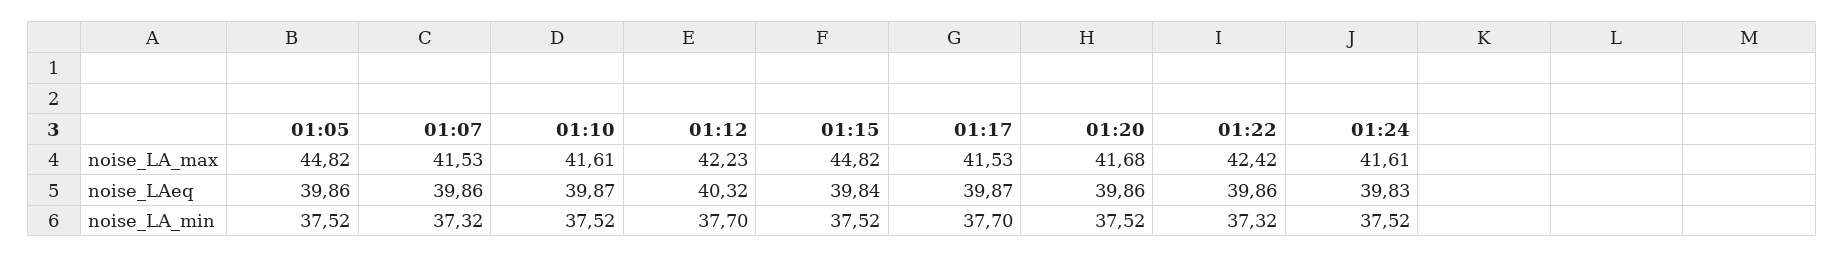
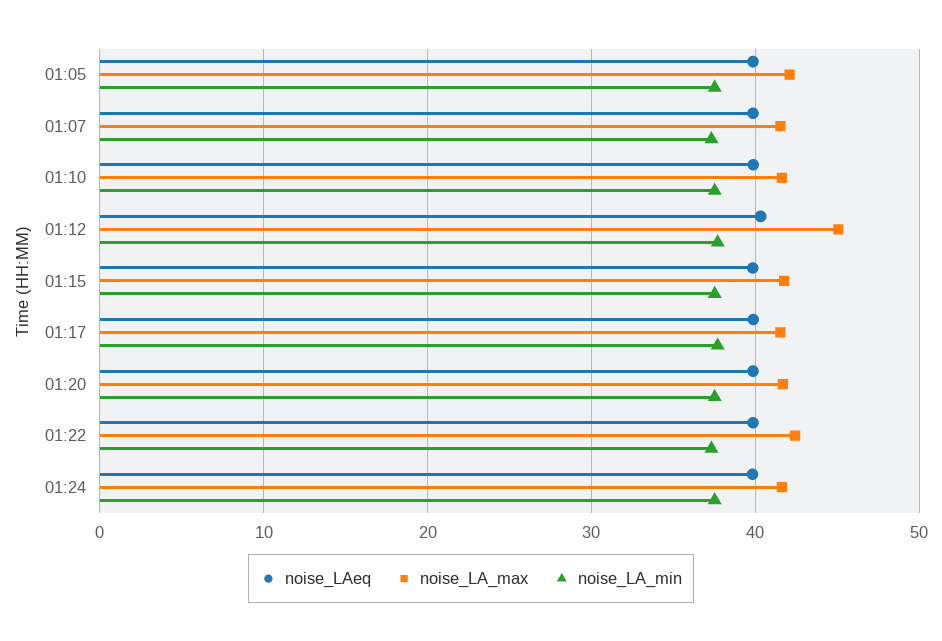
noise_LA_max, 01:05: 44.82 -> 42
noise_LA_max, 01:12: 42.23 -> 45
noise_LA_max, 01:15: 44.82 -> 42

